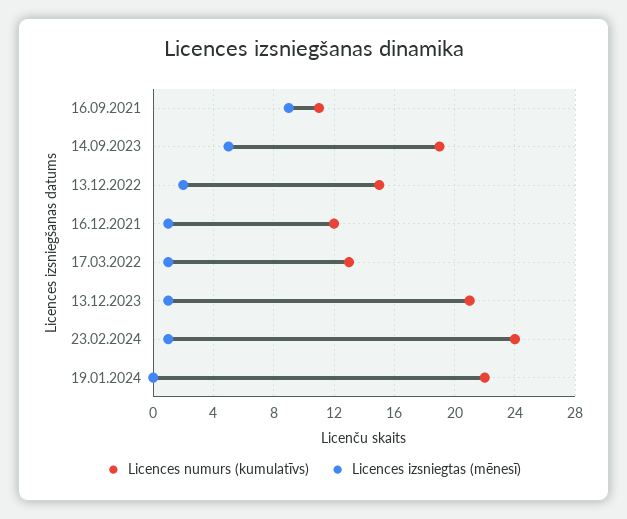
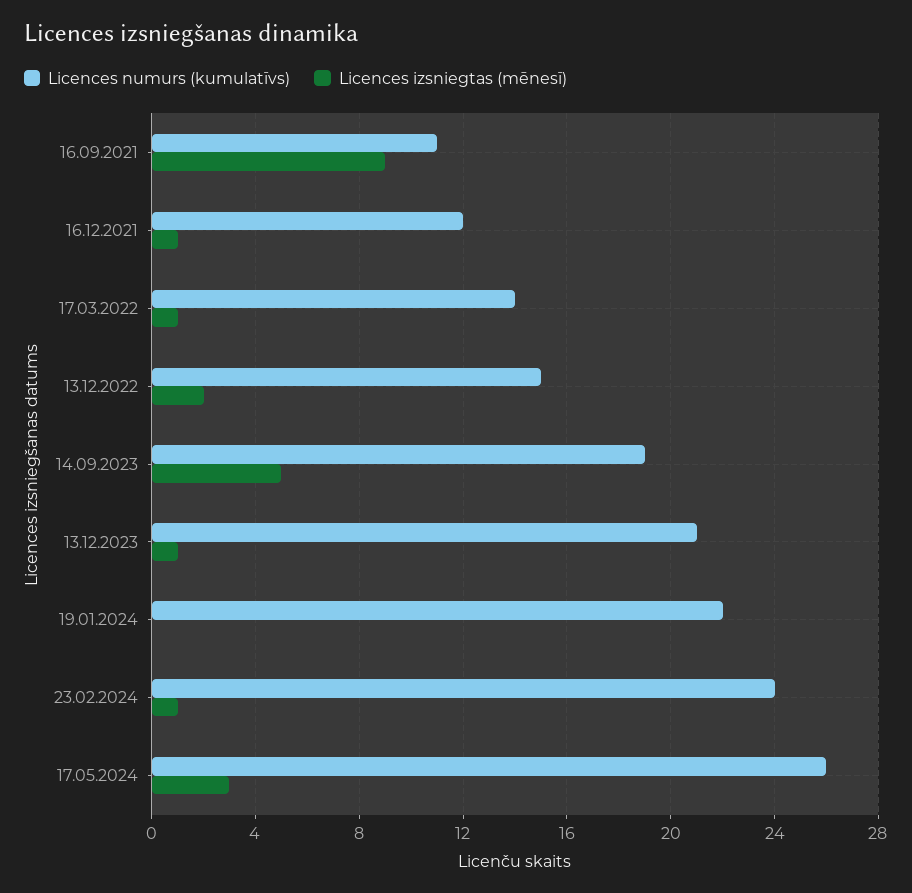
Licences numurs (kumulatīvs), 17.03.2022: 13 -> 14
Licences numurs (kumulatīvs), 17.05.2024: none -> 26
Licences izsniegtas (mēnesī), 17.05.2024: none -> 3

